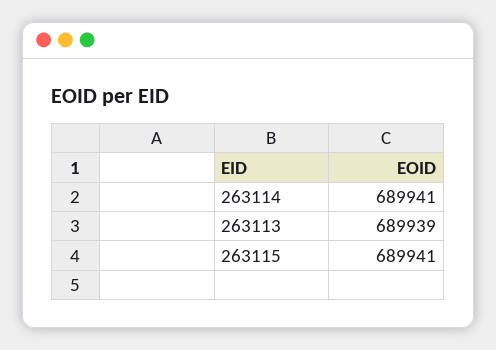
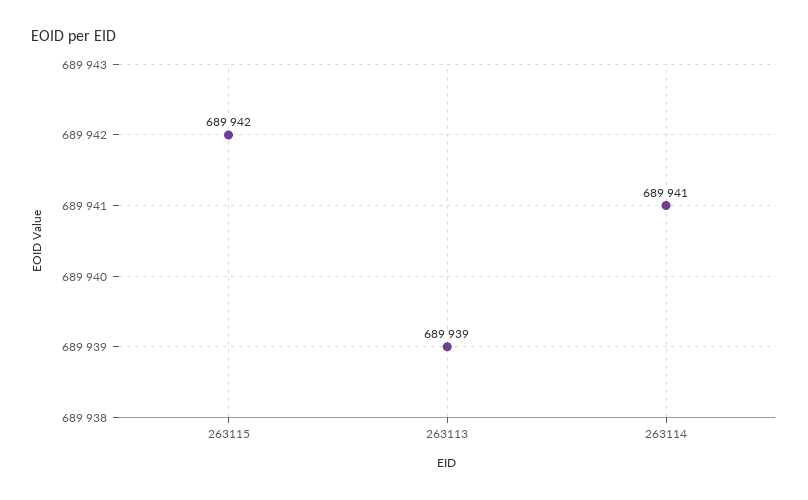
263115: 689941 -> 689942

